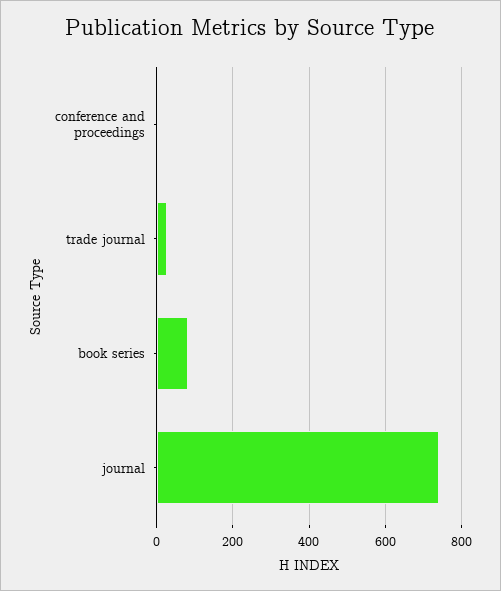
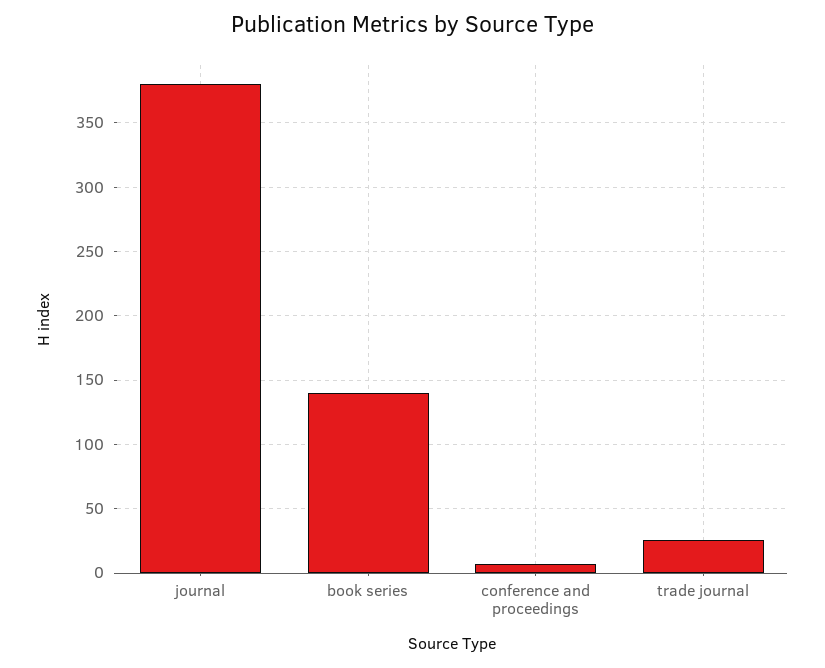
book series: 80 -> 140
journal: 740 -> 380

